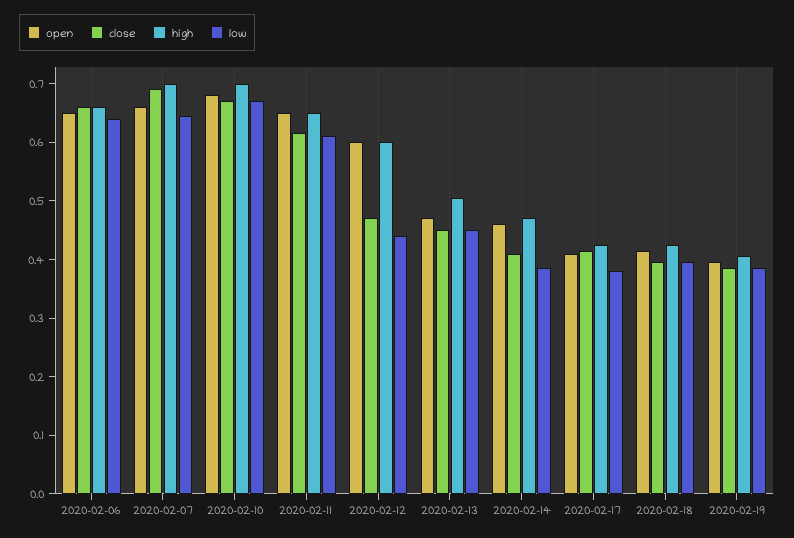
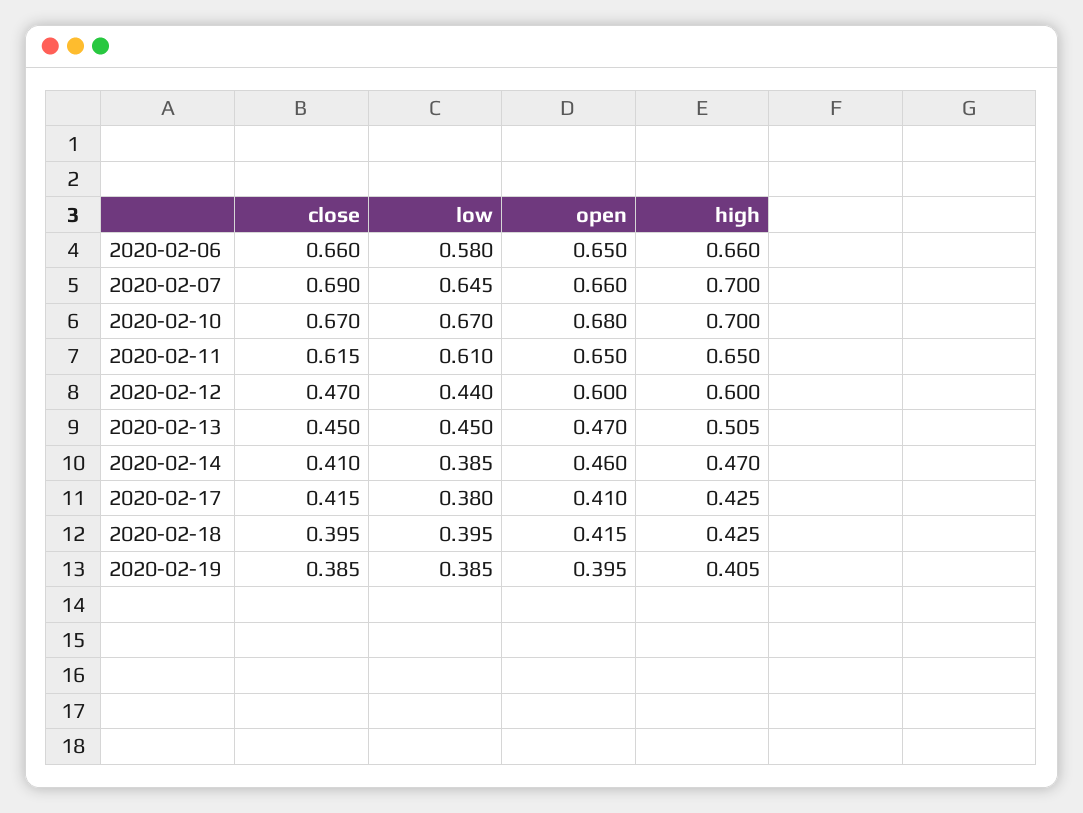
low, 2020-02-06: 0.64 -> 0.58

